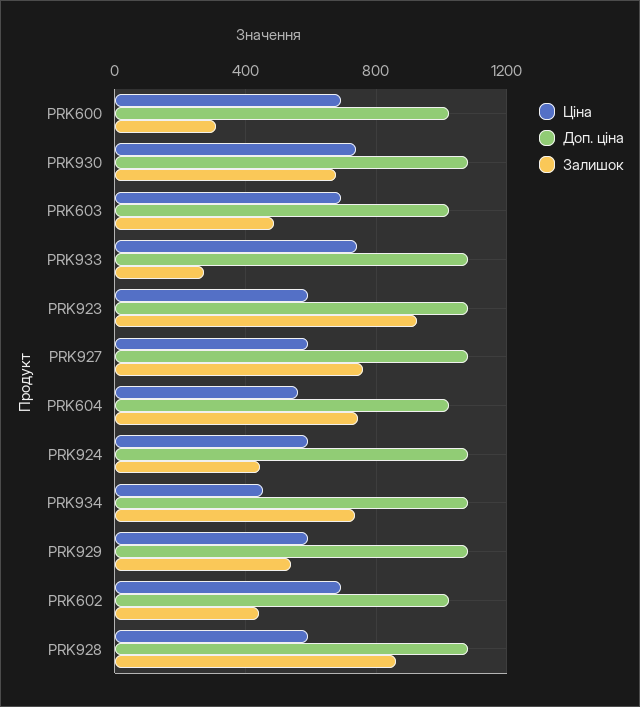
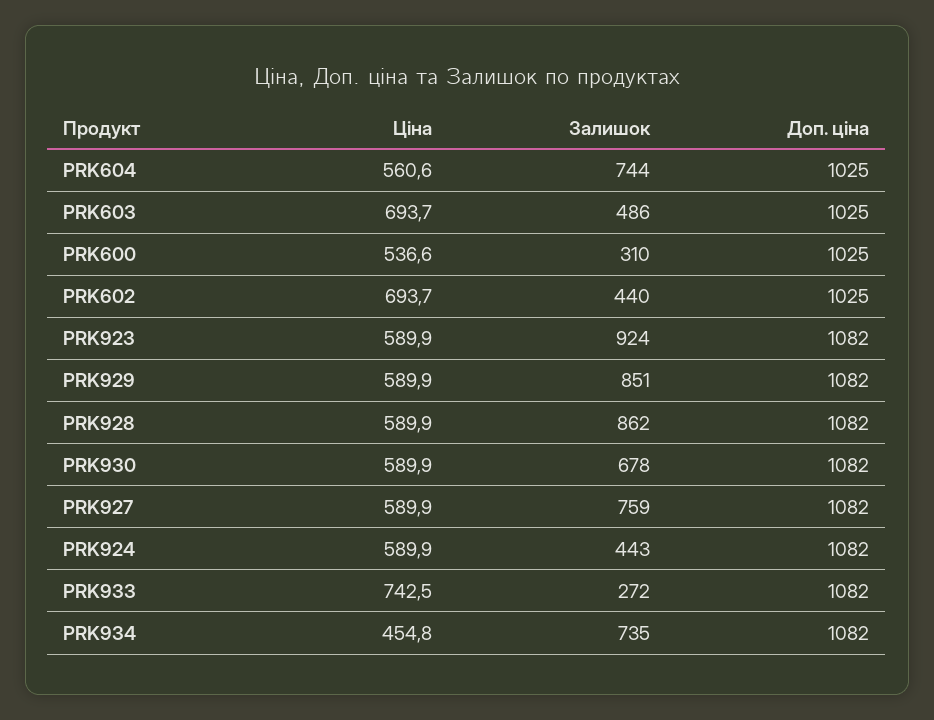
Ціна, PRK600: 700 -> 536.6
Ціна, PRK930: 750 -> 589.9
Залишок, PRK929: 550 -> 851

